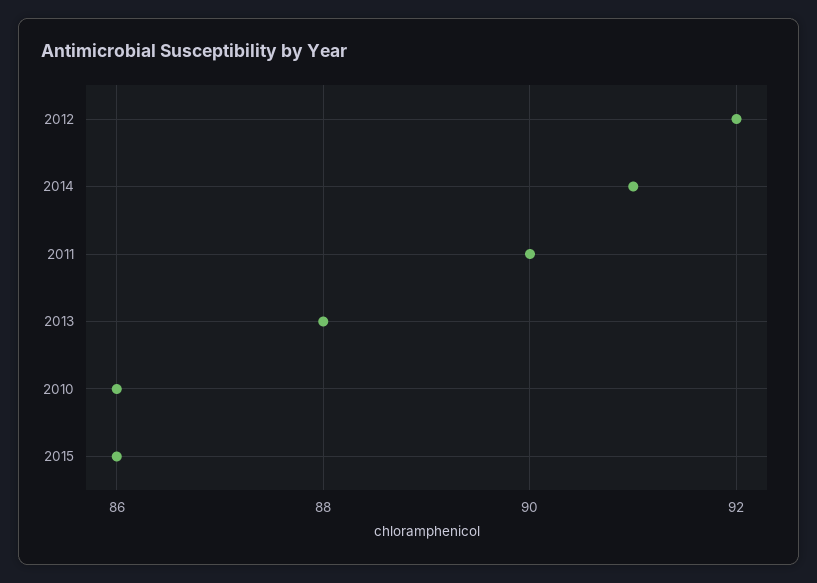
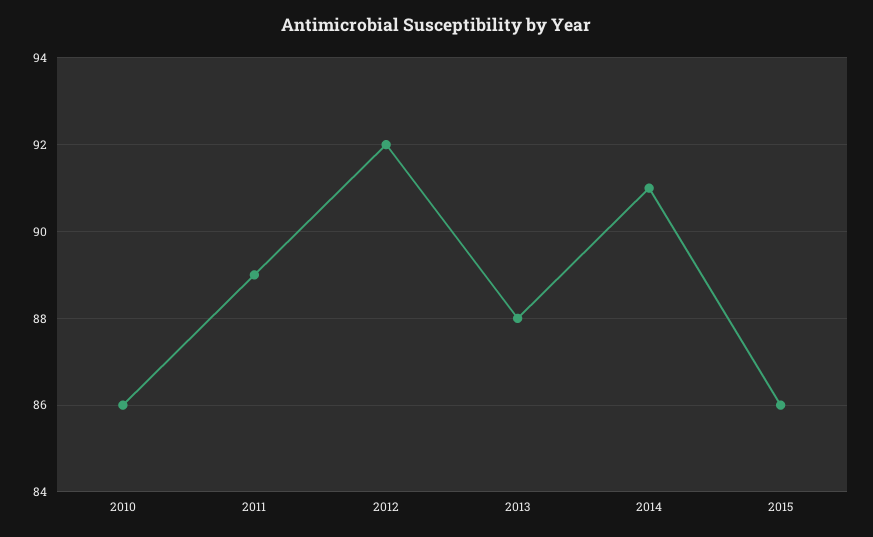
2011: 90 -> 89

